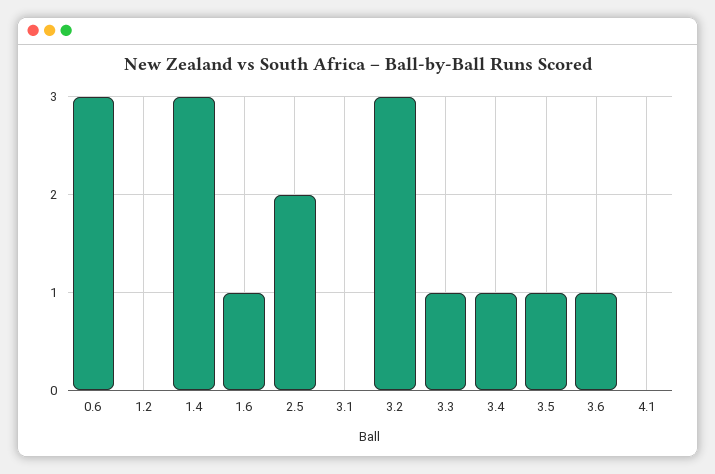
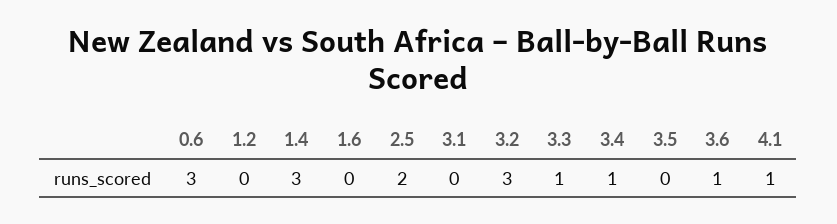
1.6: 1 -> 0
3.5: 1 -> 0
4.1: 0 -> 1

